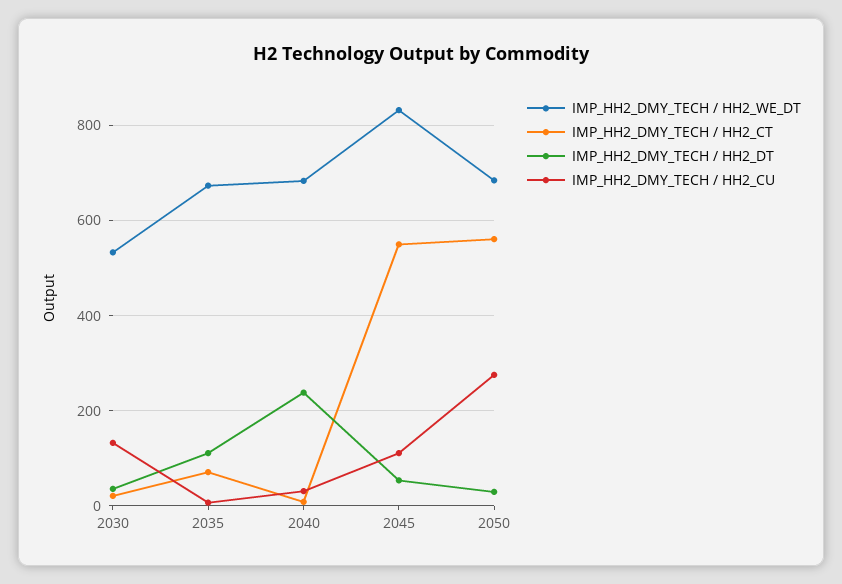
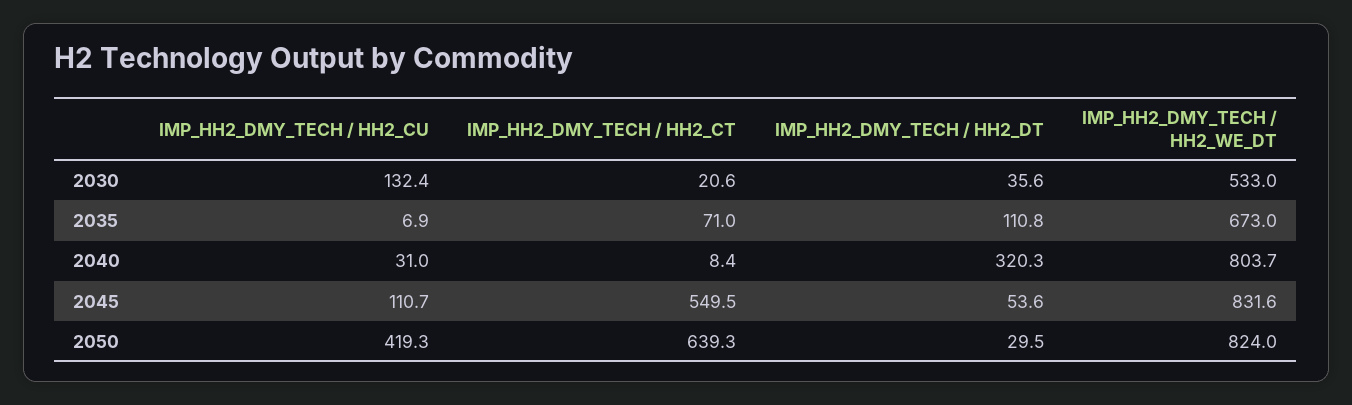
IMP_HH2_DMY_TECH / HH2_WE_DT, 2040: 680 -> 803.7
IMP_HH2_DMY_TECH / HH2_DT, 2040: 240 -> 320.3
IMP_HH2_DMY_TECH / HH2_WE_DT, 2050: 680 -> 824
IMP_HH2_DMY_TECH / HH2_CT, 2050: 560 -> 639.3
IMP_HH2_DMY_TECH / HH2_CU, 2050: 280 -> 419.3

